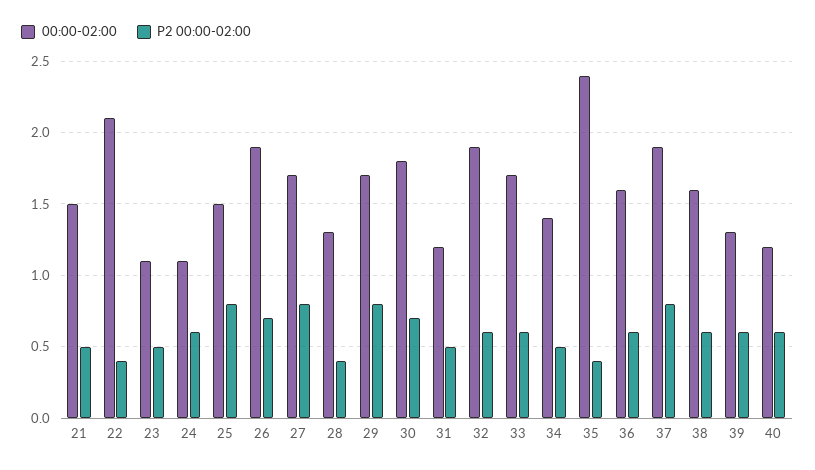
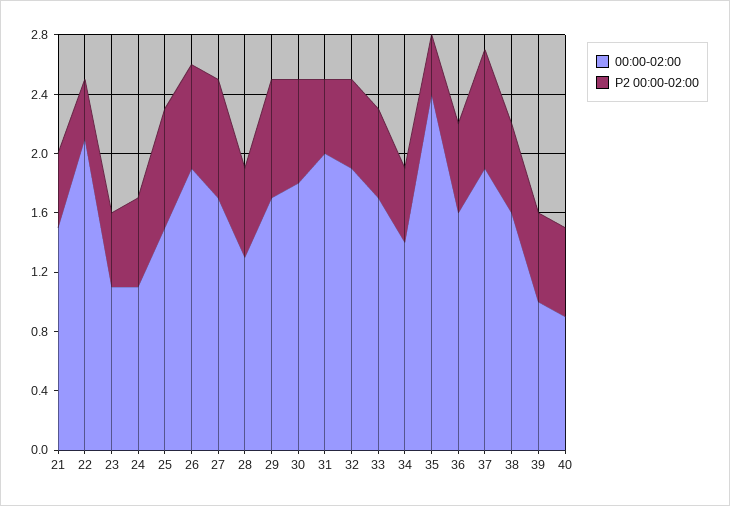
P2 00:00-02:00, 28: 0.4 -> 0.6
00:00-02:00, 31: 1.2 -> 2
00:00-02:00, 39: 1.3 -> 1
00:00-02:00, 40: 1.2 -> 0.9

